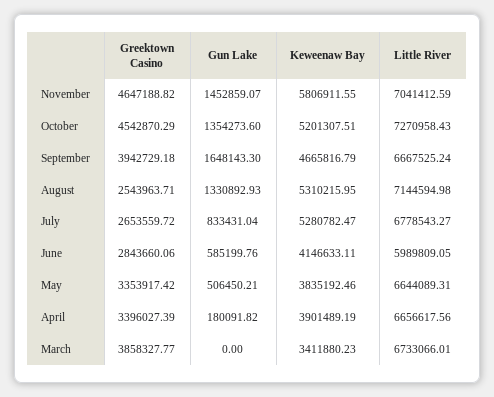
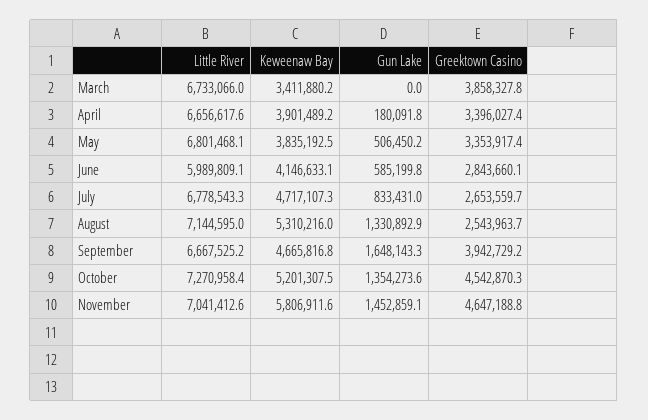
Keweenaw Bay, July: 5280782.47 -> 4717107.3
Little River, May: 6644089.31 -> 6801468.1

